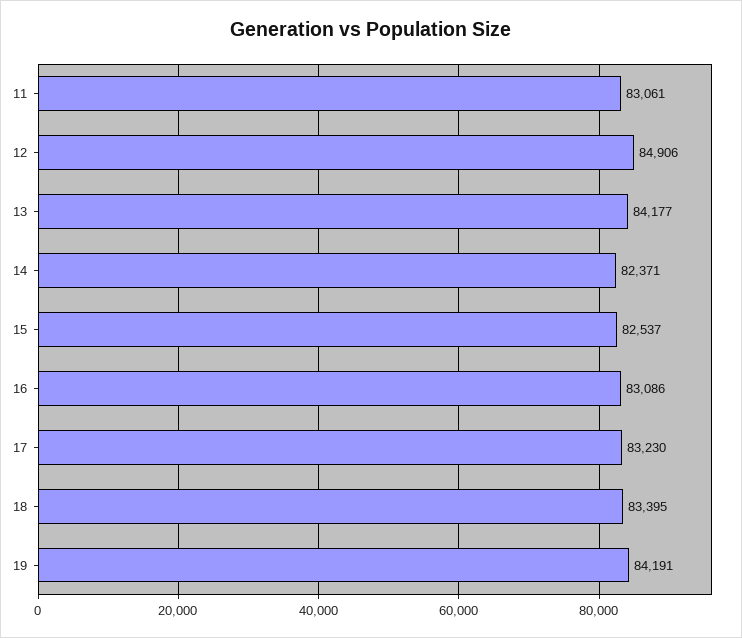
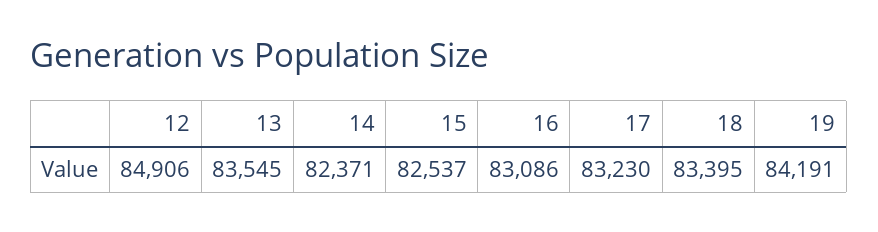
11: 83061 -> none
13: 84177 -> 83545

